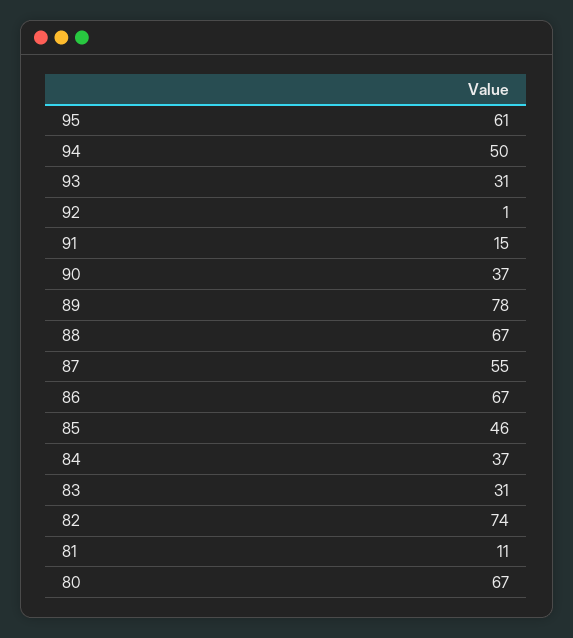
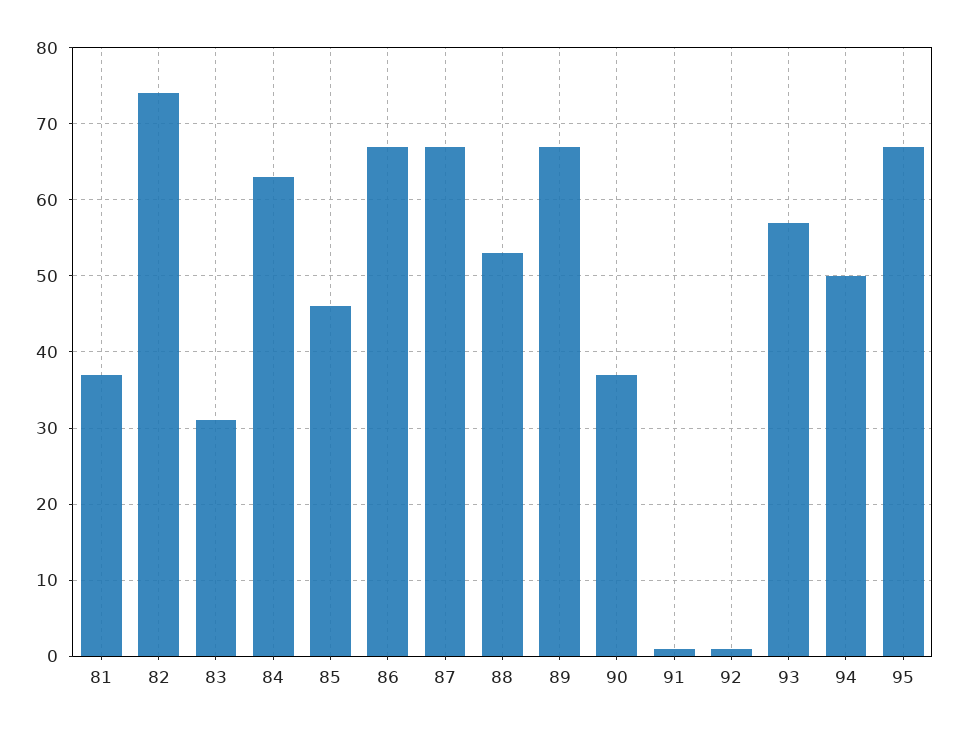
95: 61 -> 67
93: 31 -> 57
91: 15 -> 1
89: 78 -> 67
88: 67 -> 53
87: 55 -> 67
84: 37 -> 63
81: 11 -> 37
80: 67 -> none

